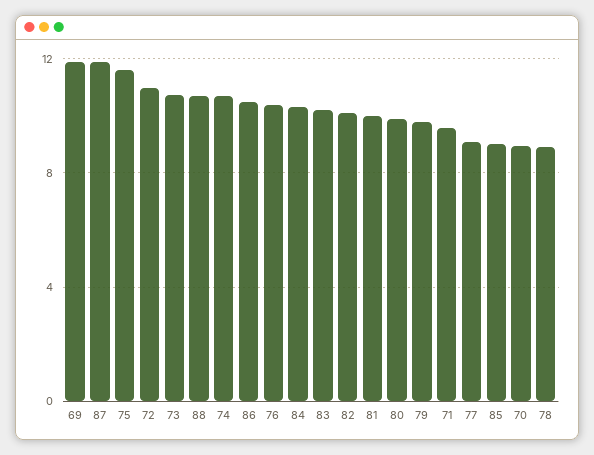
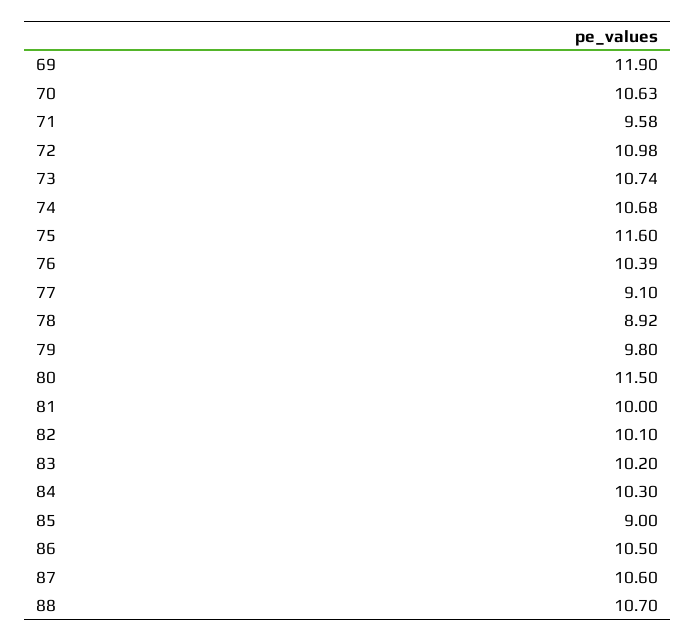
87: 12 -> 10.6
80: 10 -> 11.5
70: 9 -> 10.63

